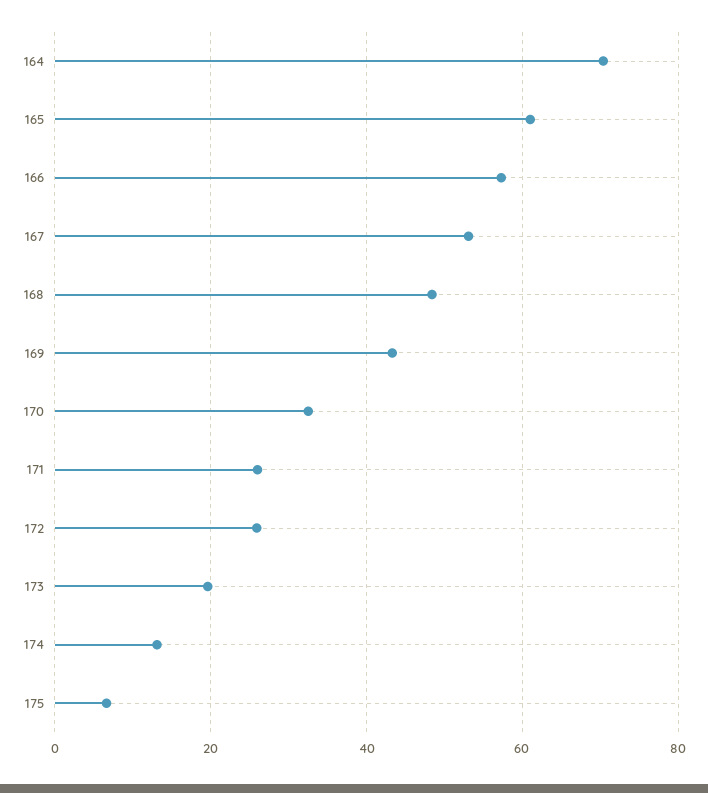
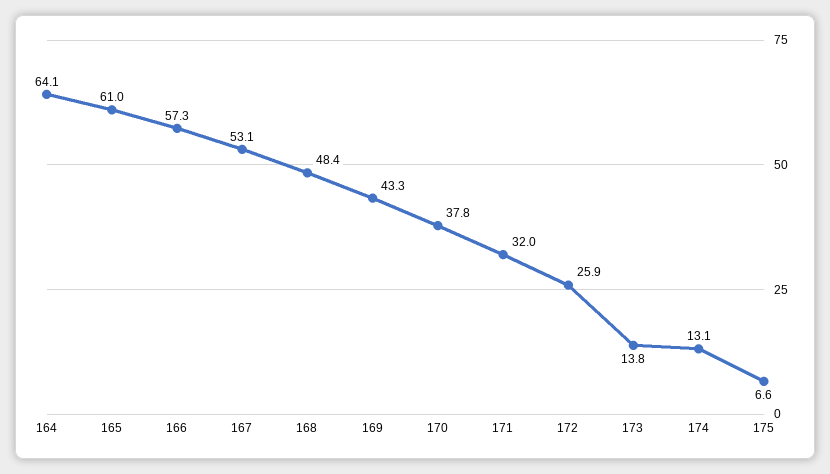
164: 70 -> 64.1
170: 32 -> 37.8
171: 26 -> 32
173: 20 -> 13.8

